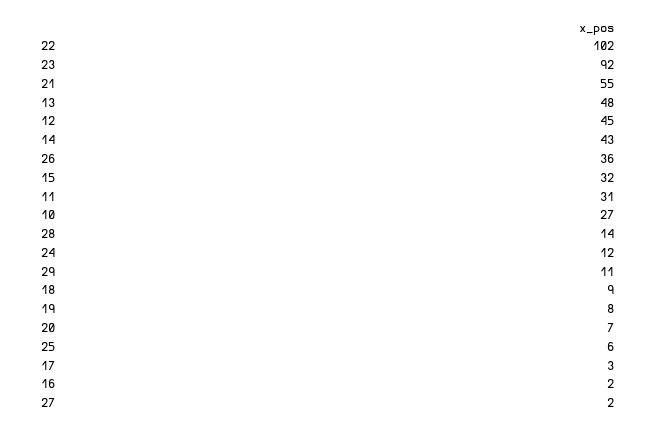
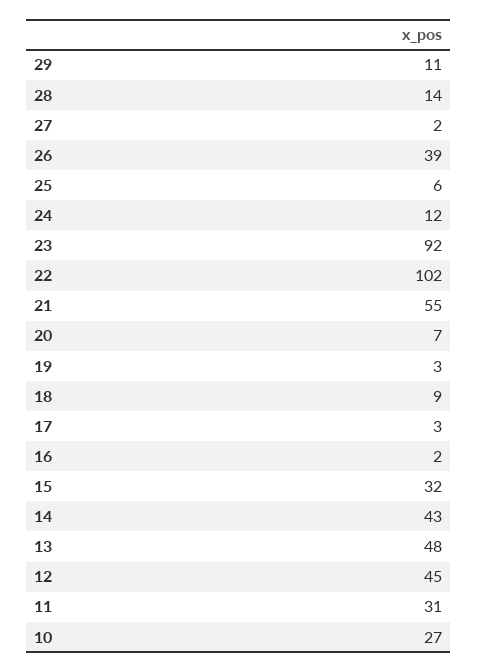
26: 36 -> 39
19: 8 -> 3

